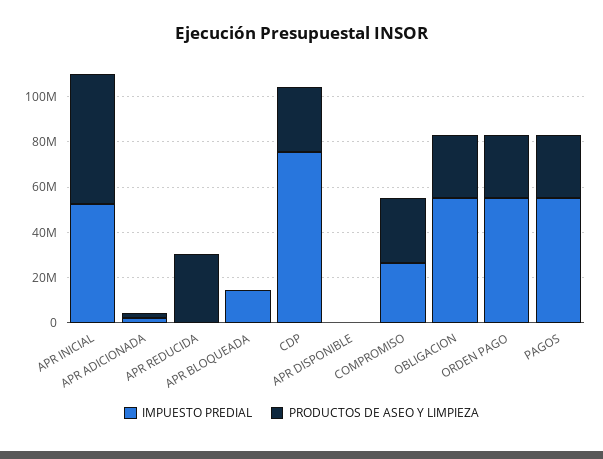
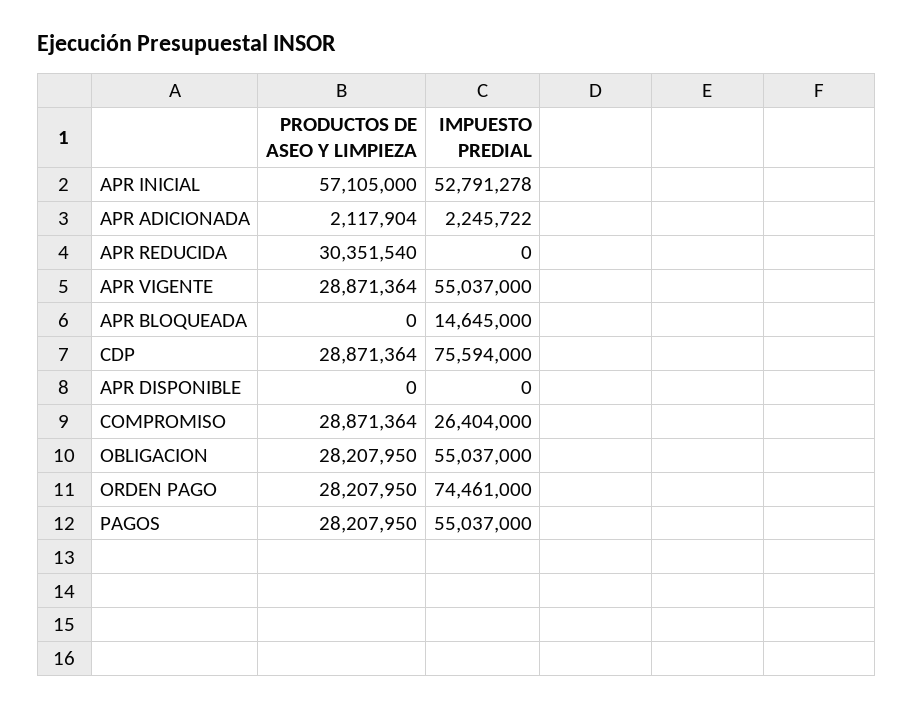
IMPUESTO PREDIAL, ORDEN PAGO: 55000000 -> 74461000
PRODUCTOS DE ASEO Y LIMPIEZA, APR VIGENTE: none -> 28871364
IMPUESTO PREDIAL, APR VIGENTE: none -> 55037000

